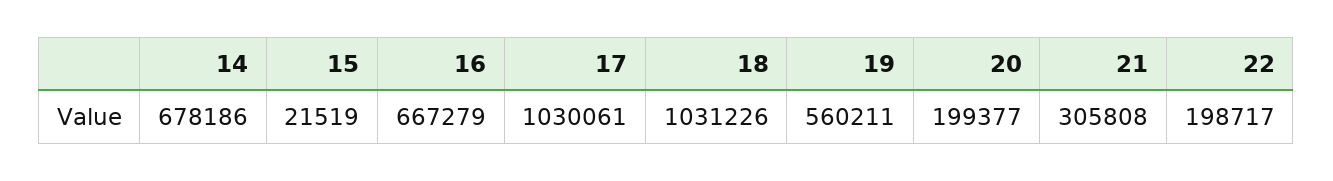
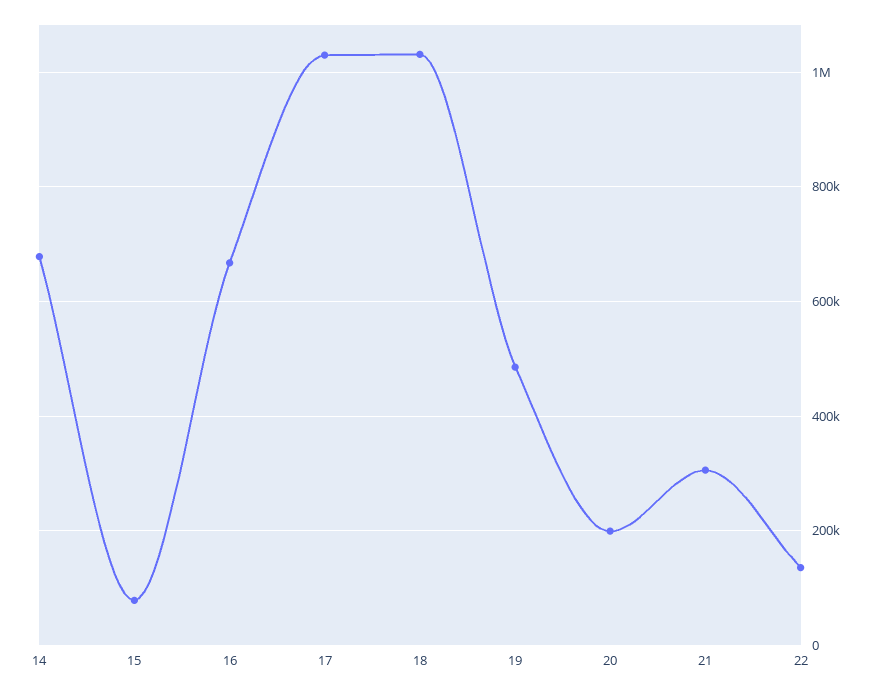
15: 21519 -> 80000
19: 560211 -> 480000
22: 198717 -> 140000

